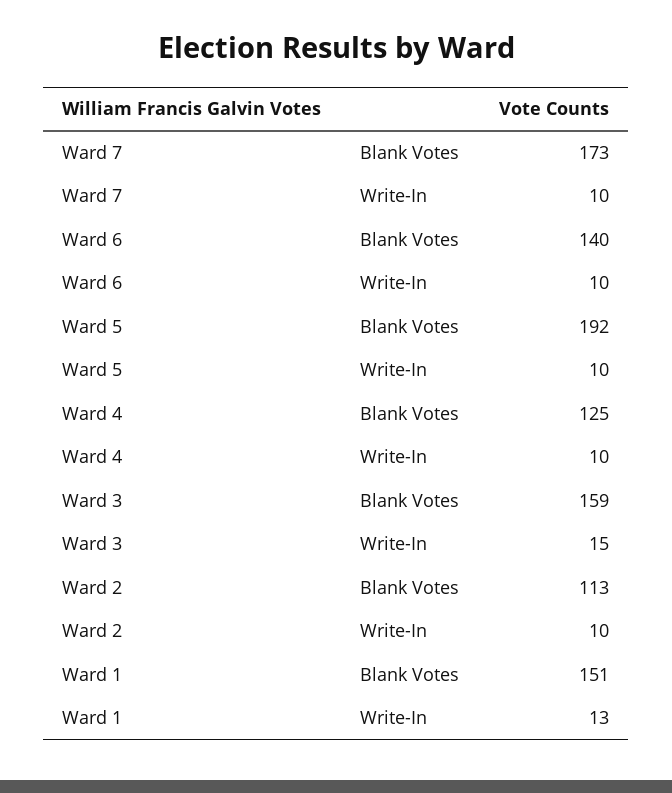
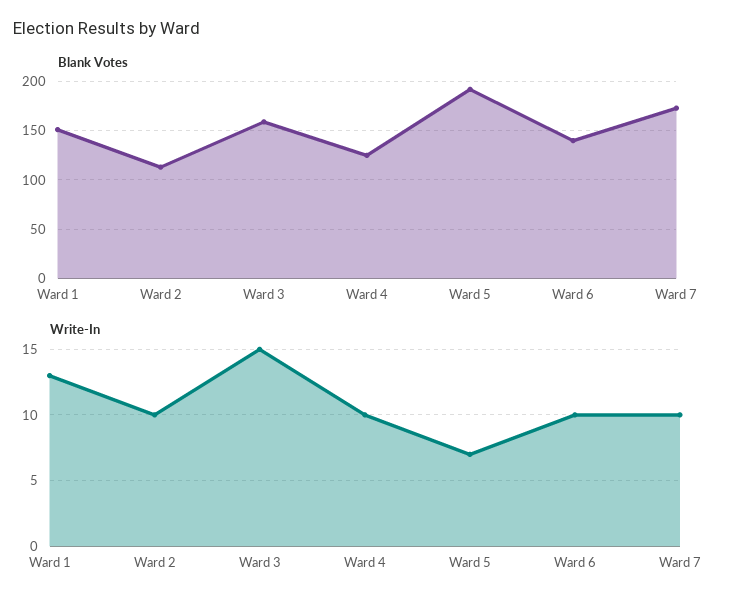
Write-In, Ward 5: 10 -> 7

